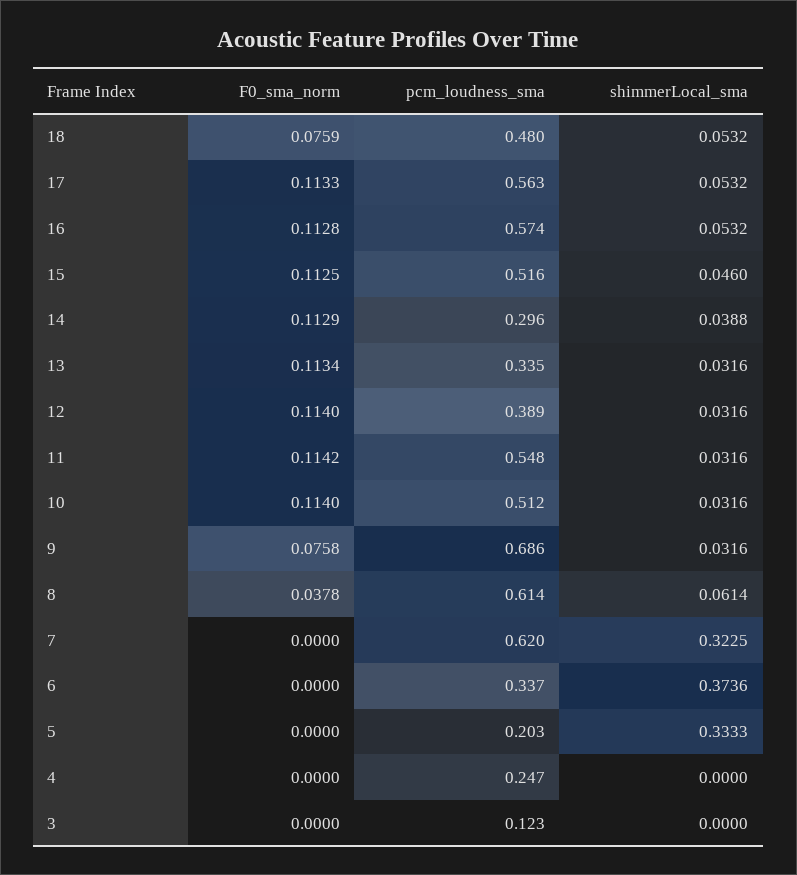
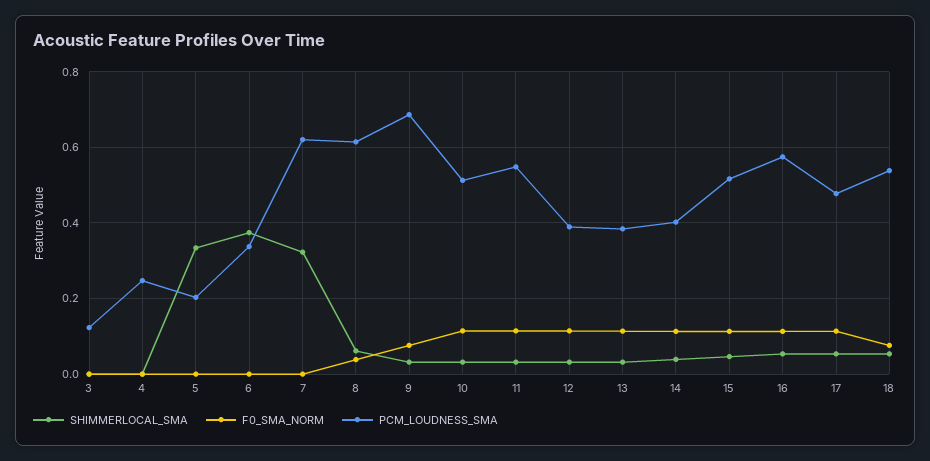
pcm_loudness_sma, 18: 0.48 -> 0.54
pcm_loudness_sma, 17: 0.563 -> 0.48
pcm_loudness_sma, 14: 0.296 -> 0.4
pcm_loudness_sma, 13: 0.335 -> 0.38

